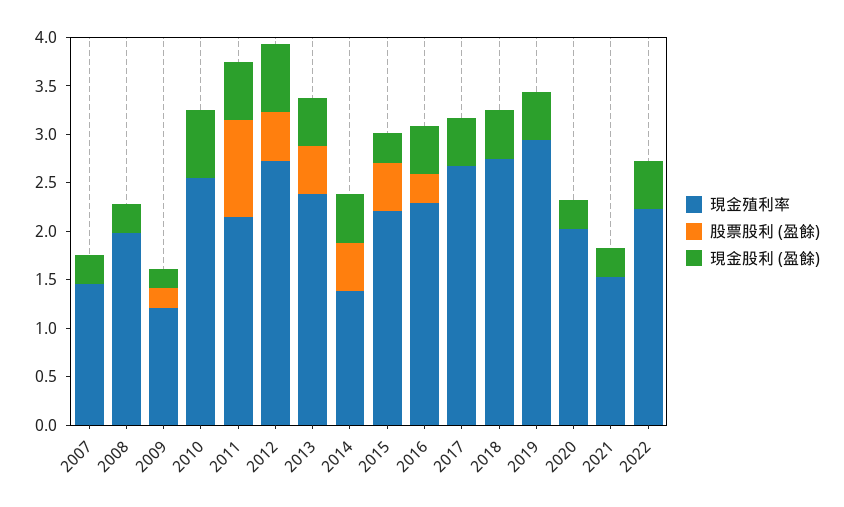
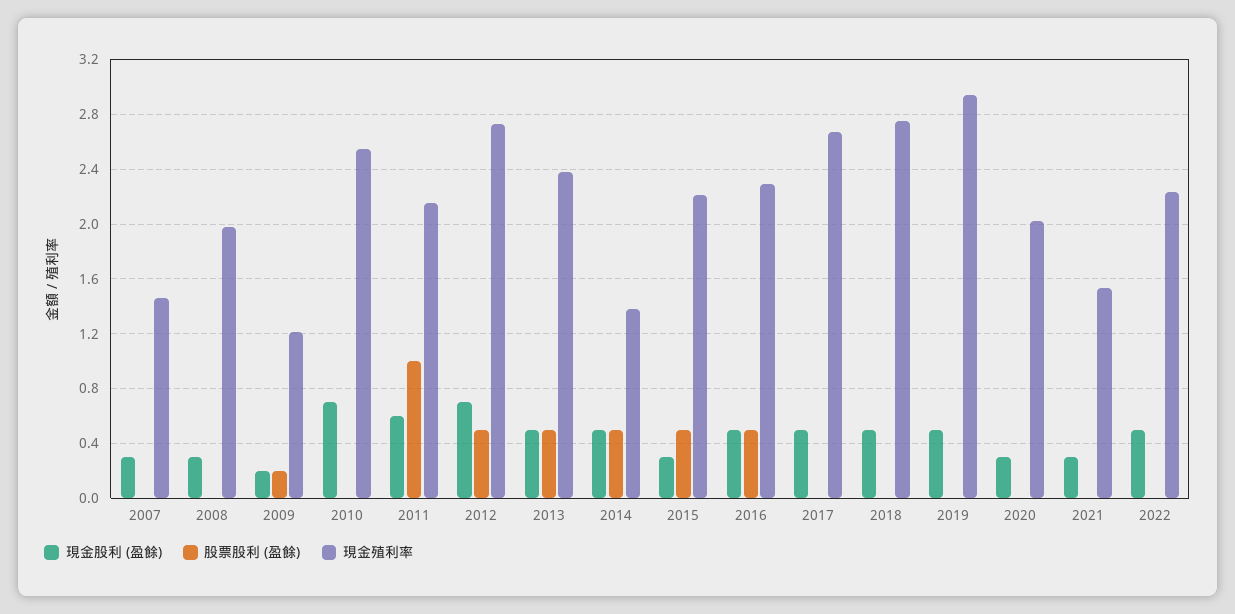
股票股利 (盈餘), 2016: 0.3 -> 0.5

